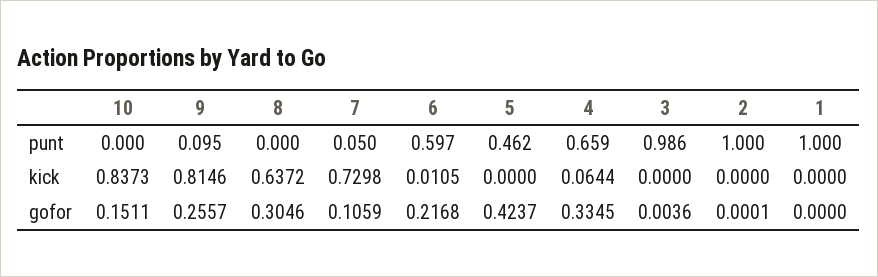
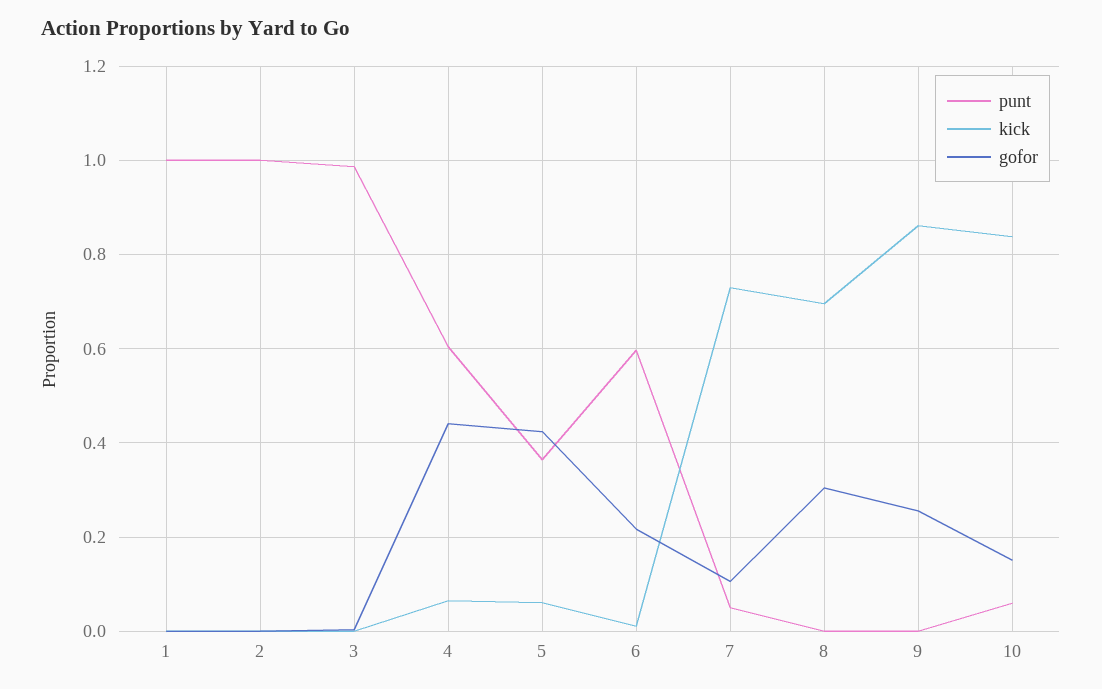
punt, 10: 0 -> 0.06
punt, 9: 0.095 -> 0
punt, 5: 0.462 -> 0.36
punt, 4: 0.659 -> 0.6
kick, 9: 0.8146 -> 0.86
kick, 8: 0.6372 -> 0.7
kick, 5: 0 -> 0.06
gofor, 4: 0.3345 -> 0.44

